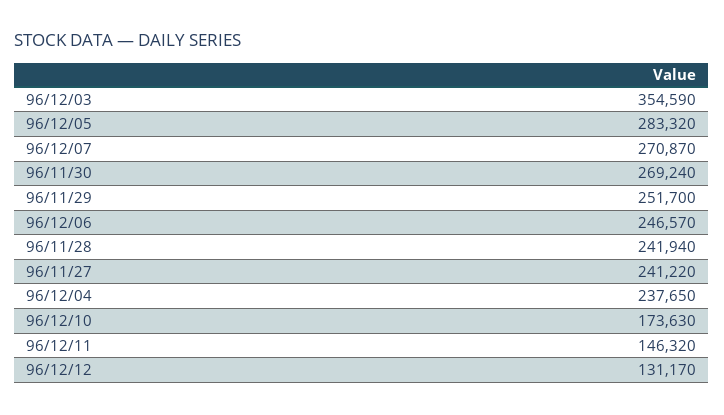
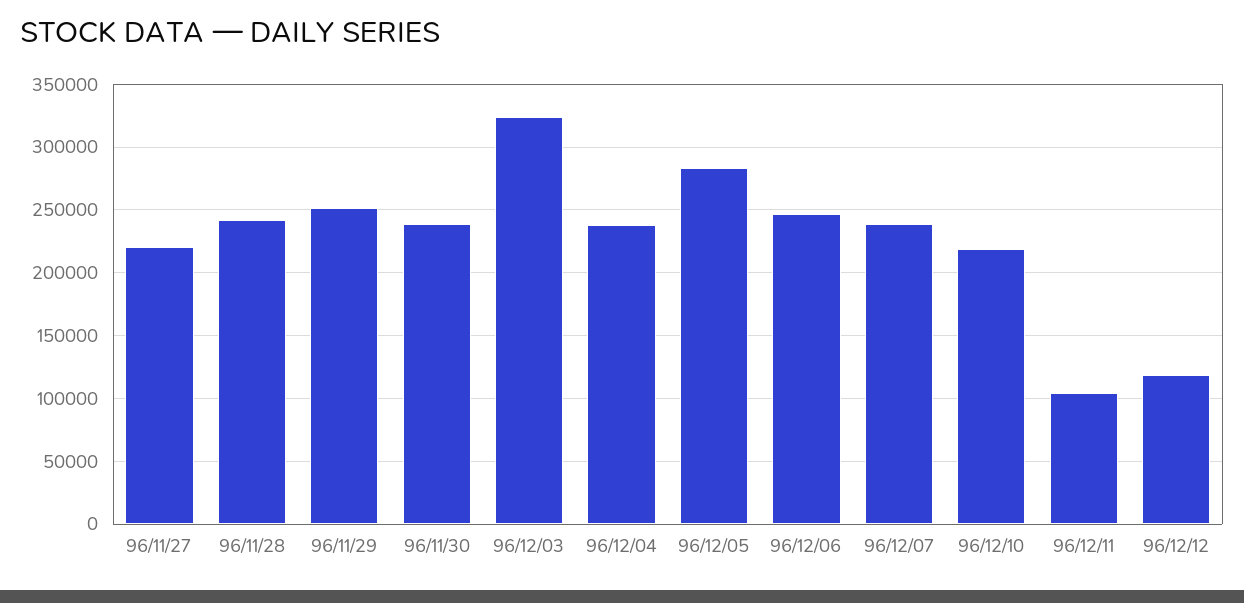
96/12/03: 354590 -> 325000
96/12/07: 270870 -> 240000
96/11/30: 269240 -> 240000
96/11/27: 241220 -> 220000
96/12/10: 173630 -> 220000
96/12/11: 146320 -> 105000
96/12/12: 131170 -> 120000

